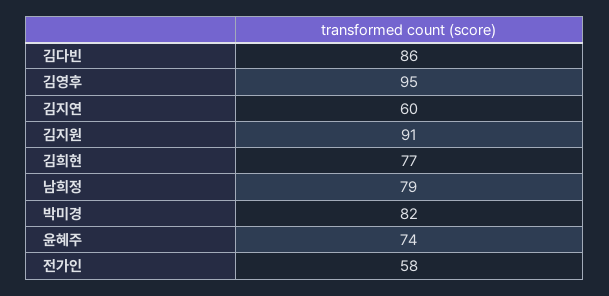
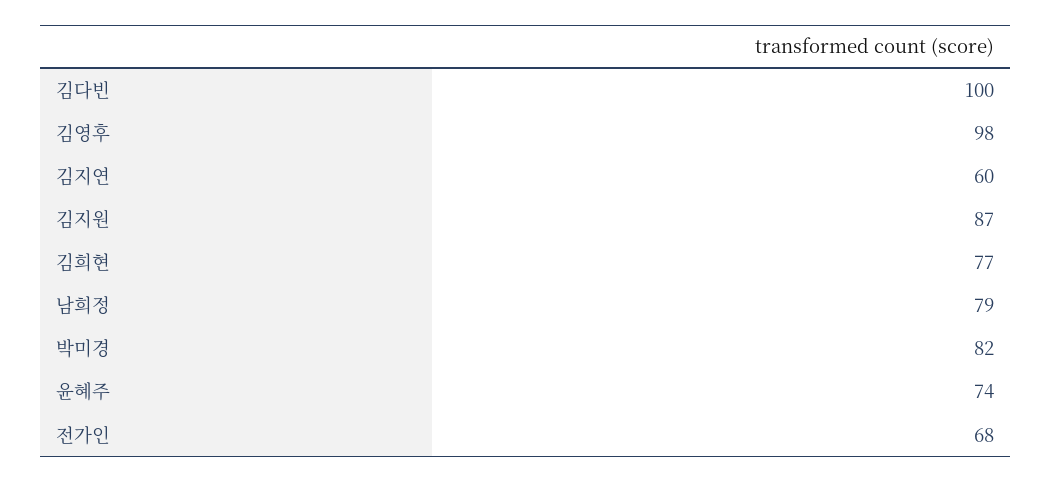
김다빈: 86 -> 100
김영후: 95 -> 98
김지원: 91 -> 87
전가인: 58 -> 68

